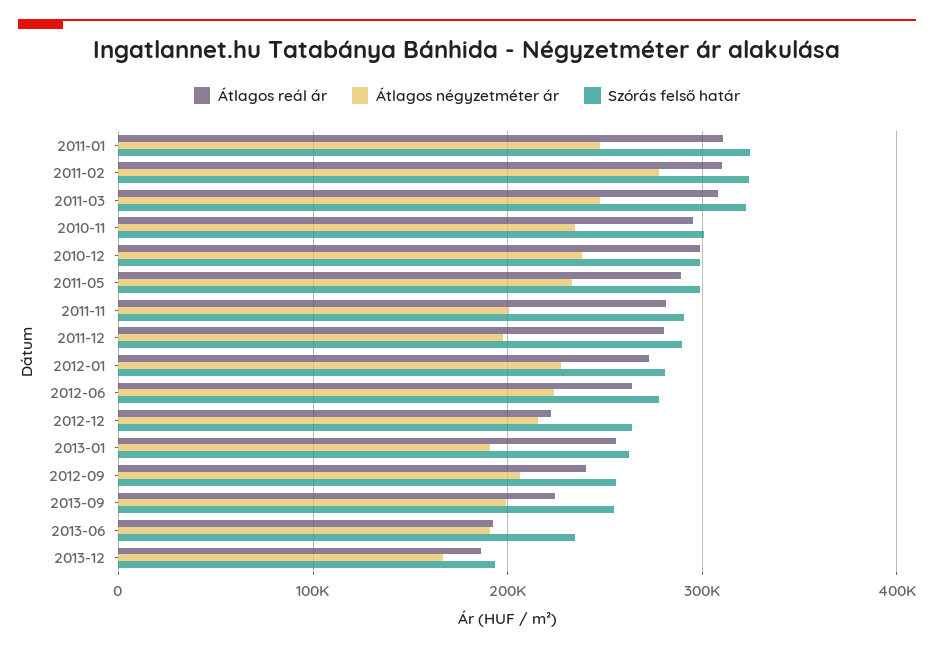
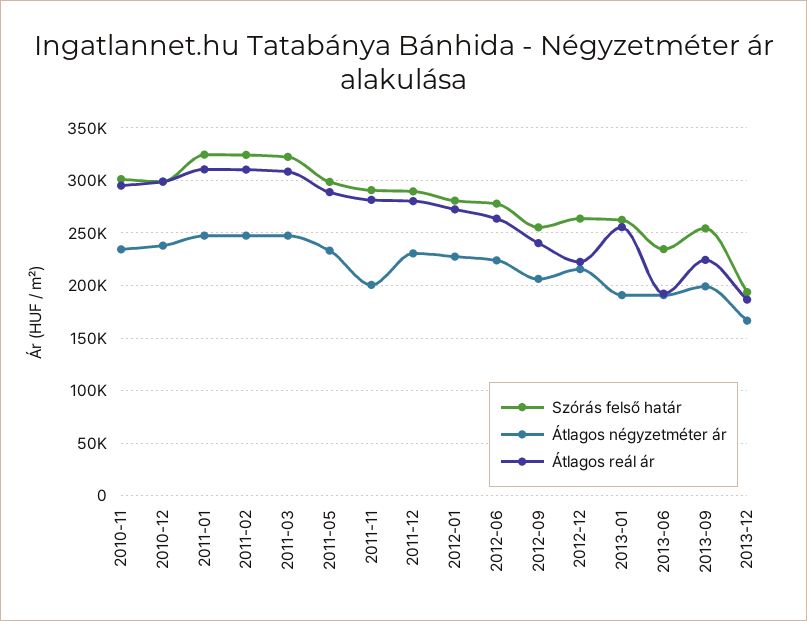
Átlagos négyzetméter ár, 2011-02: 280000 -> 250000
Átlagos négyzetméter ár, 2011-12: 200000 -> 230000

